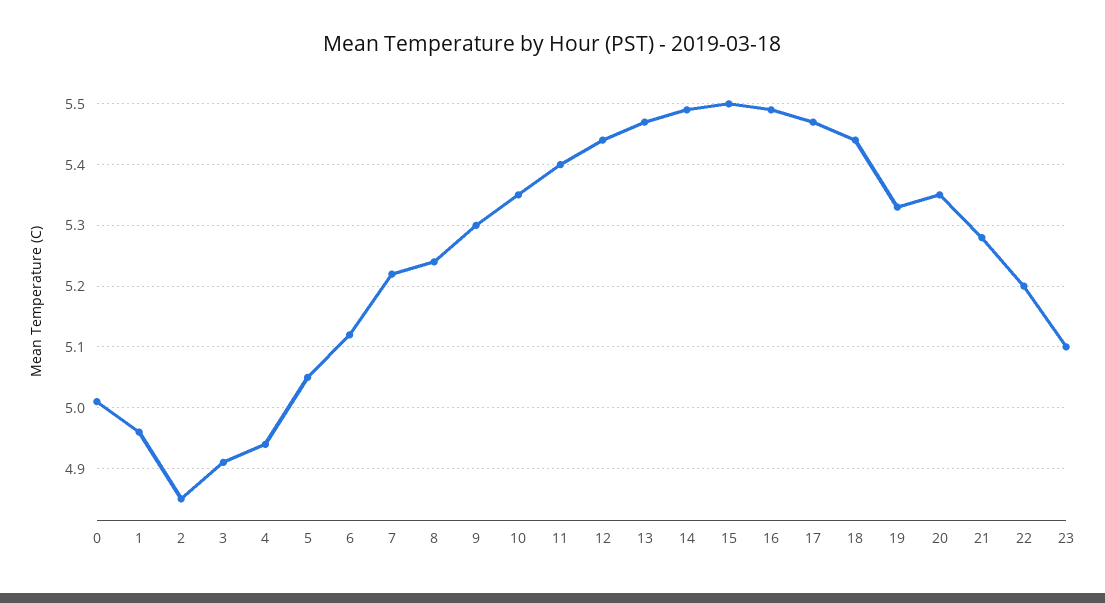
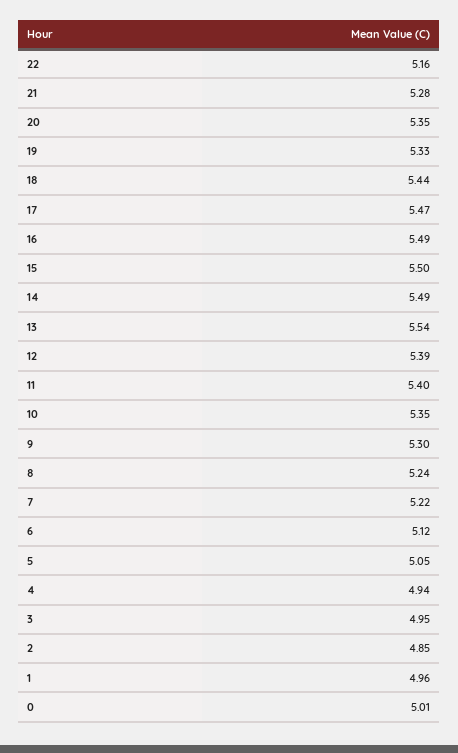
3: 4.91 -> 4.95
12: 5.44 -> 5.39
13: 5.47 -> 5.54
22: 5.2 -> 5.16
23: 5.1 -> none

